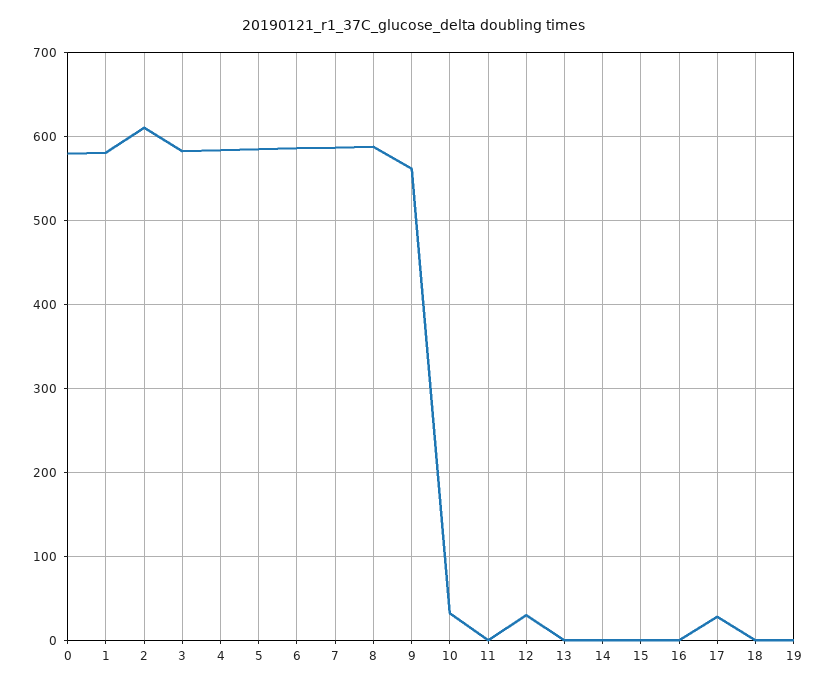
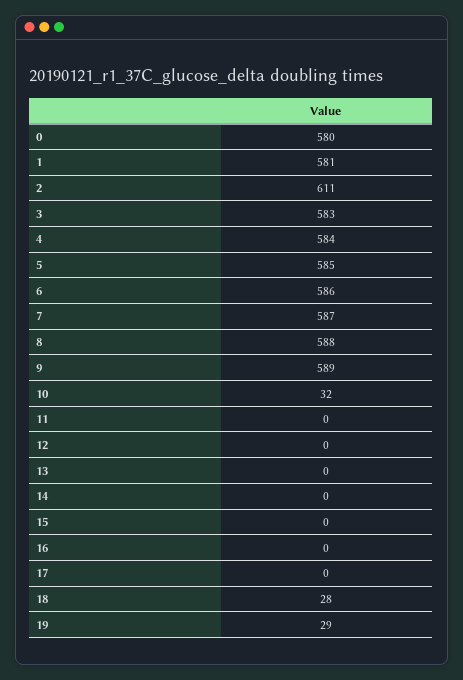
9: 560 -> 589
12: 30 -> 0
17: 30 -> 0
18: 0 -> 28
19: 0 -> 29

